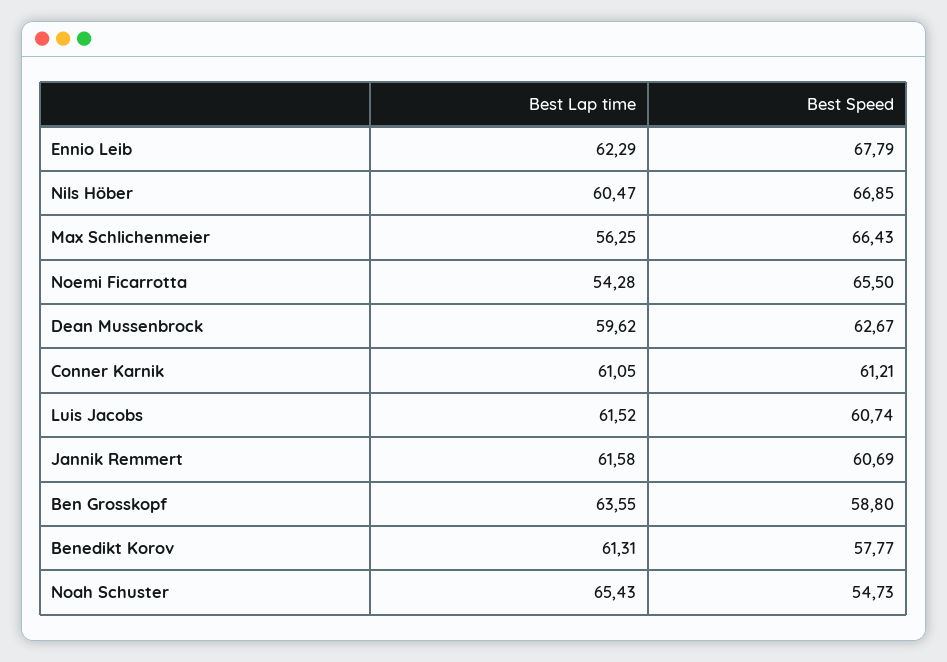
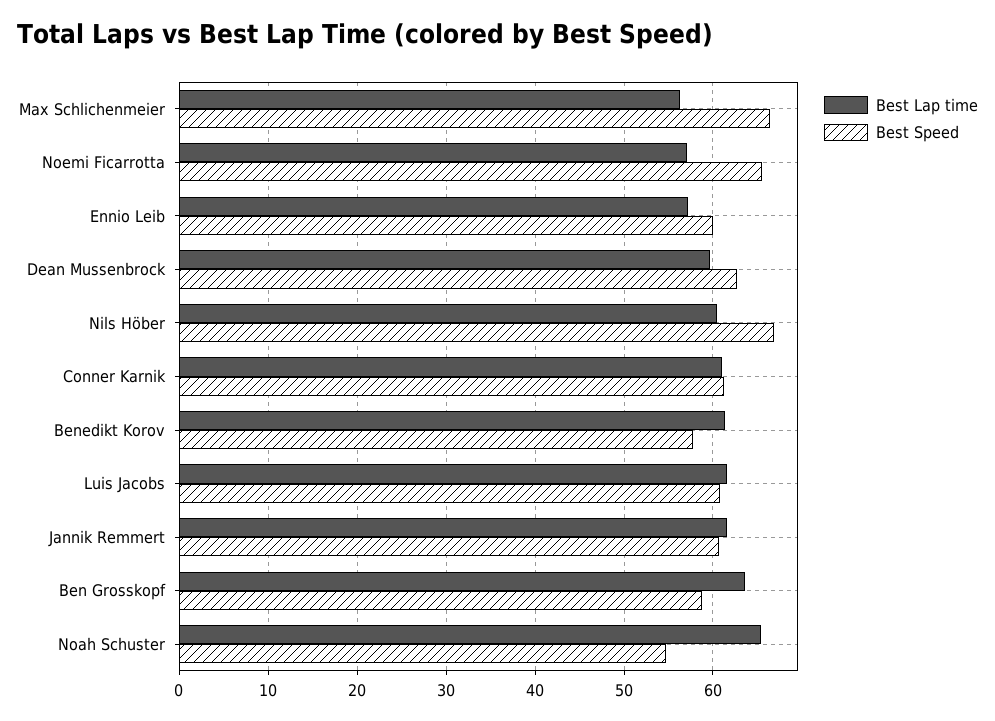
Best Lap time, Ennio Leib: 62.29 -> 57
Best Speed, Ennio Leib: 67.79 -> 60
Best Lap time, Noemi Ficarrotta: 54.28 -> 57

